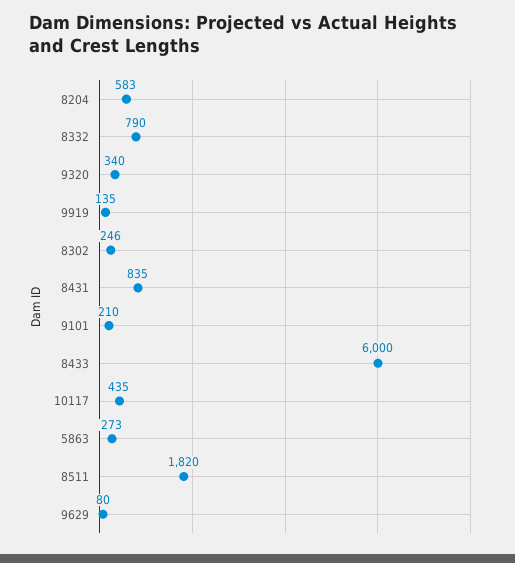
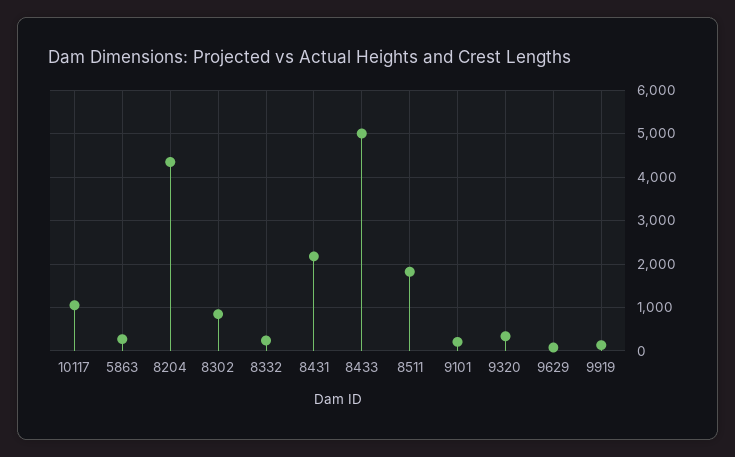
8204: 583 -> 4400
8332: 790 -> 200
8302: 246 -> 800
8431: 835 -> 2200
8433: 6000 -> 5000
10117: 435 -> 1000

